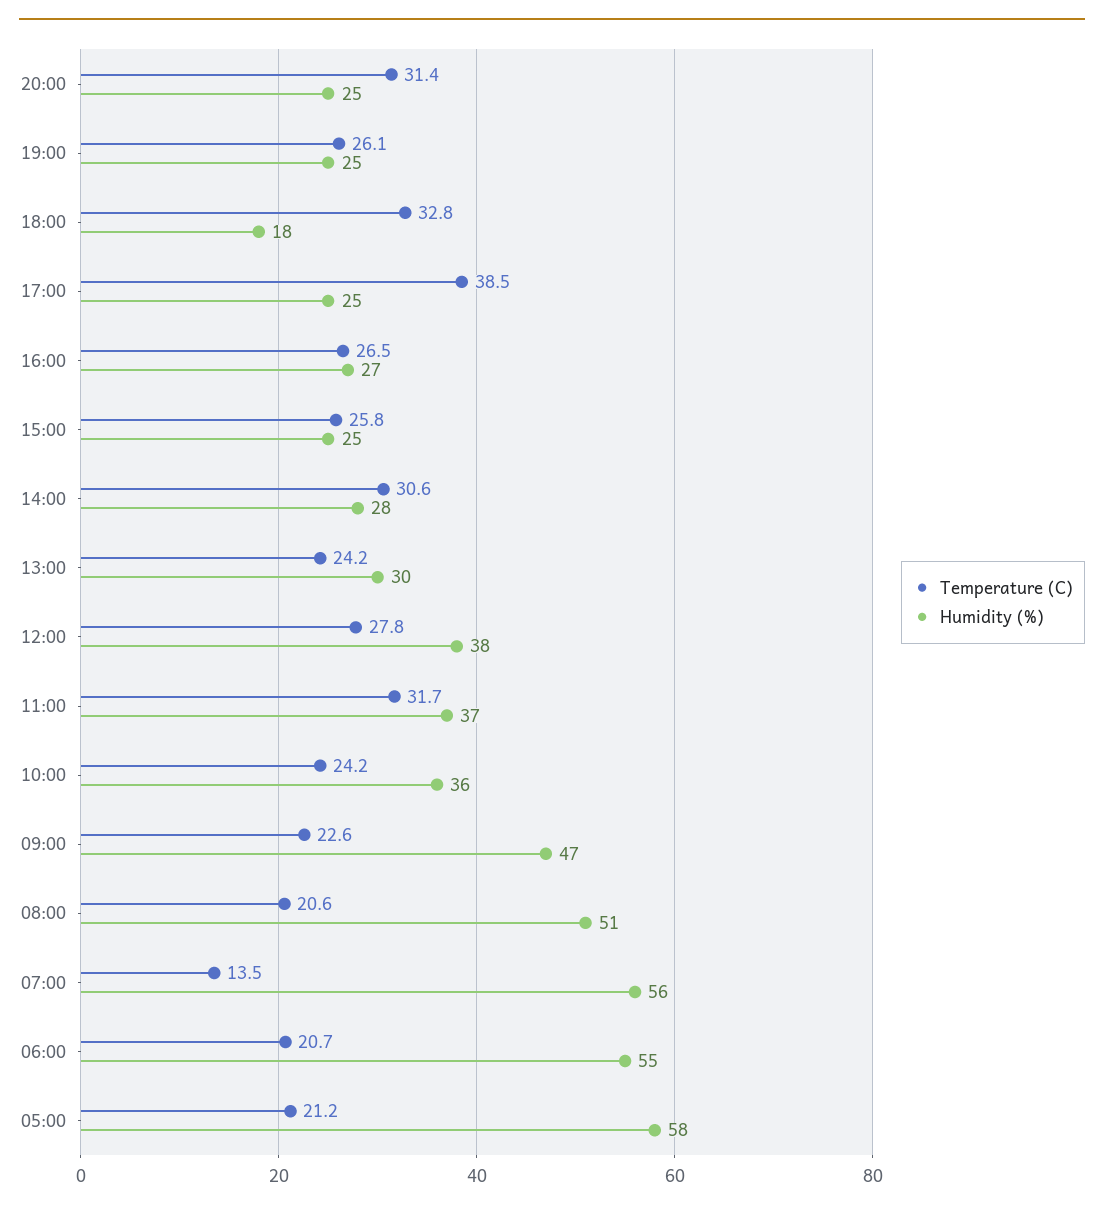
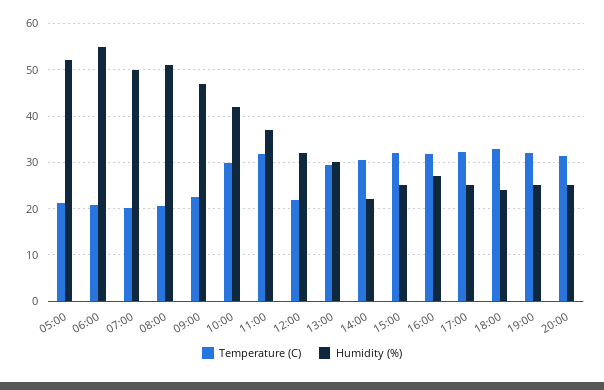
Temperature (C), 19:00: 26.1 -> 32
Humidity (%), 18:00: 18 -> 24
Temperature (C), 17:00: 38.5 -> 32
Temperature (C), 16:00: 26.5 -> 32
Temperature (C), 15:00: 25.8 -> 32
Humidity (%), 14:00: 28 -> 22
Temperature (C), 13:00: 24.2 -> 30
Temperature (C), 12:00: 27.8 -> 22
Humidity (%), 12:00: 38 -> 32
Temperature (C), 10:00: 24.2 -> 30
Humidity (%), 10:00: 36 -> 42
Temperature (C), 07:00: 13.5 -> 20
Humidity (%), 07:00: 56 -> 50
Humidity (%), 05:00: 58 -> 52

